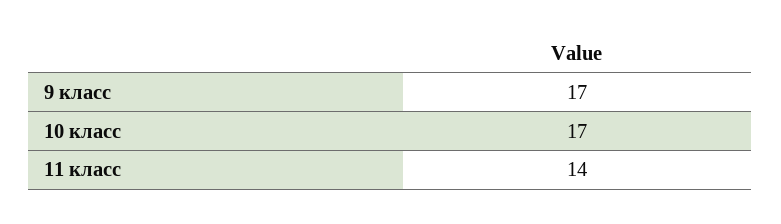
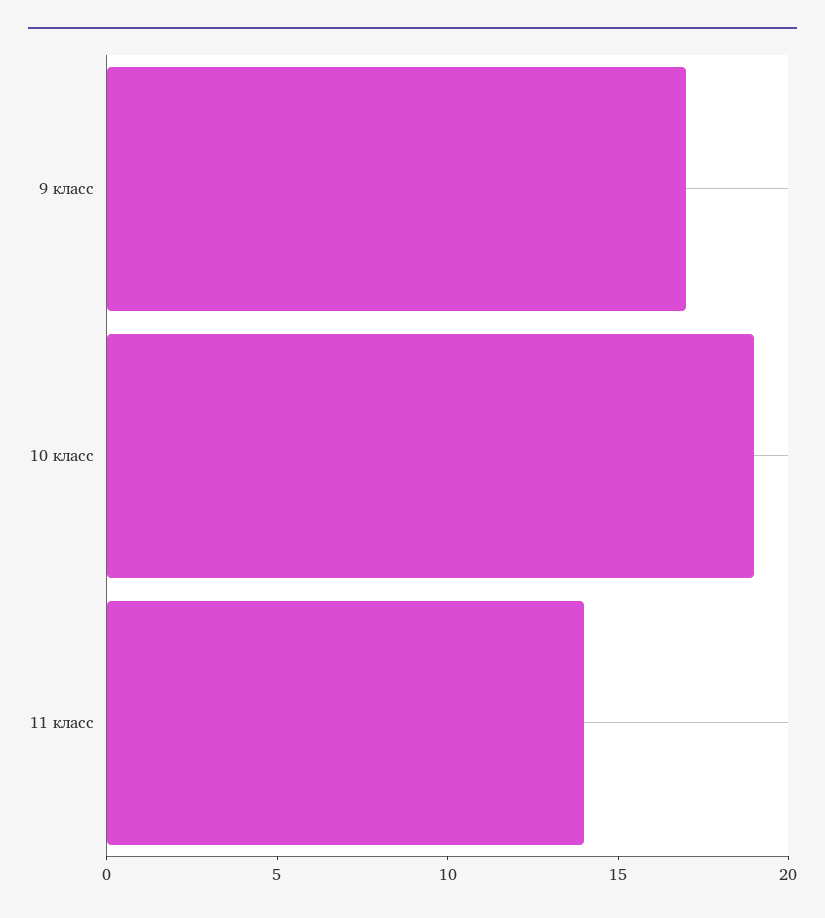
10 класс: 17 -> 19

